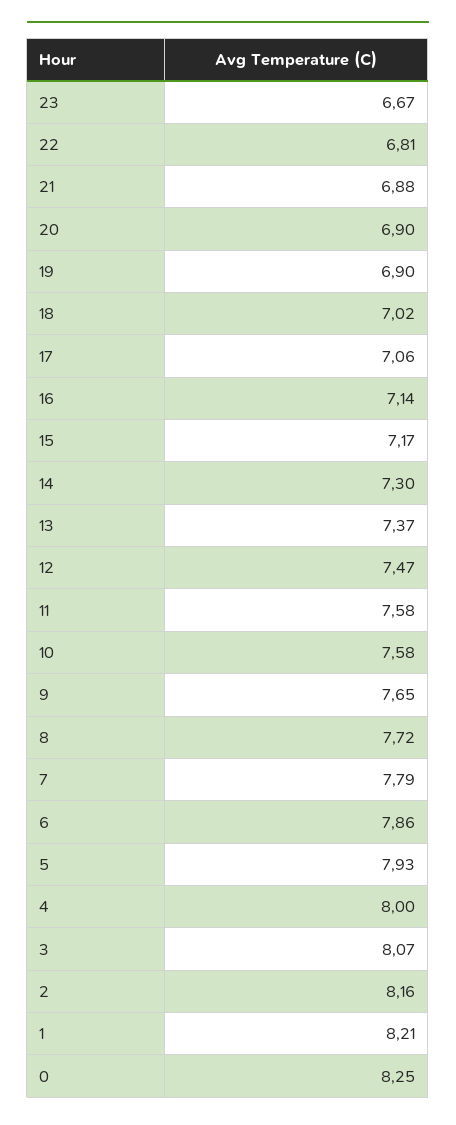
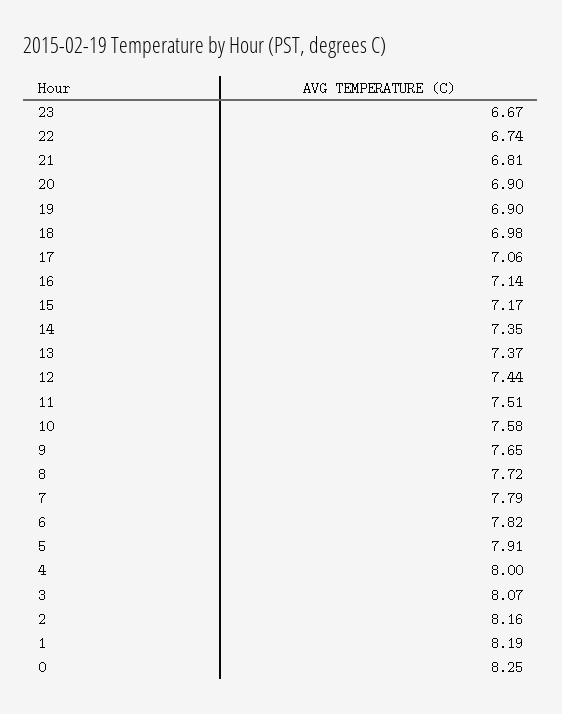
22: 6.81 -> 6.74
21: 6.88 -> 6.81
18: 7.02 -> 6.98
14: 7.3 -> 7.35
12: 7.47 -> 7.44
11: 7.58 -> 7.51
6: 7.86 -> 7.82
5: 7.93 -> 7.91
1: 8.21 -> 8.19

